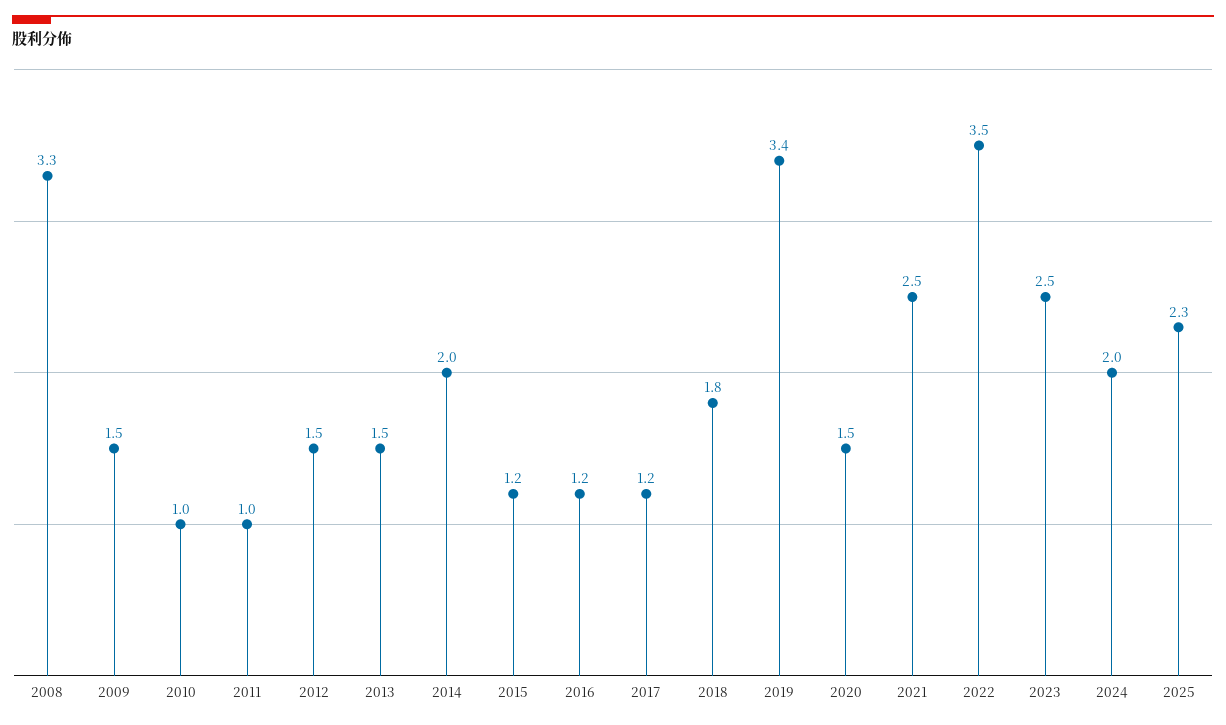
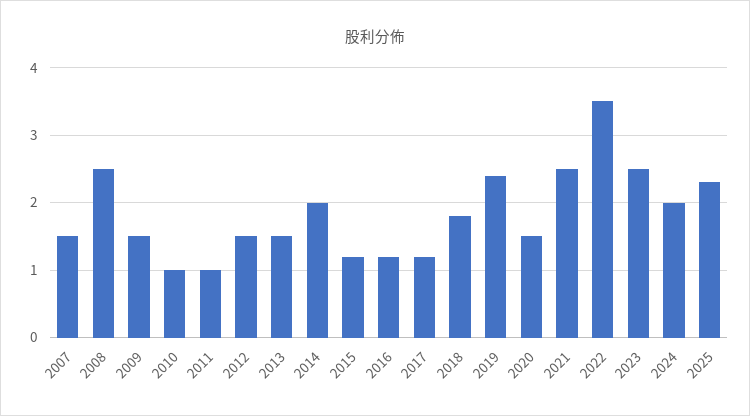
2008: 3.3 -> 2.5
2019: 3.4 -> 2.4
2007: none -> 1.5

